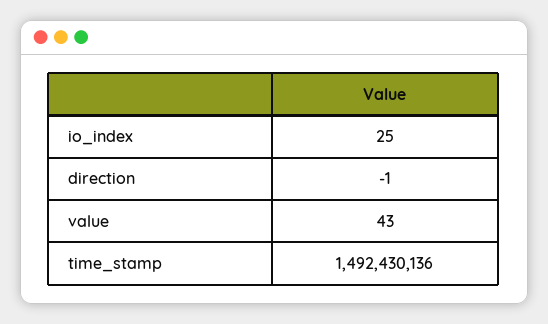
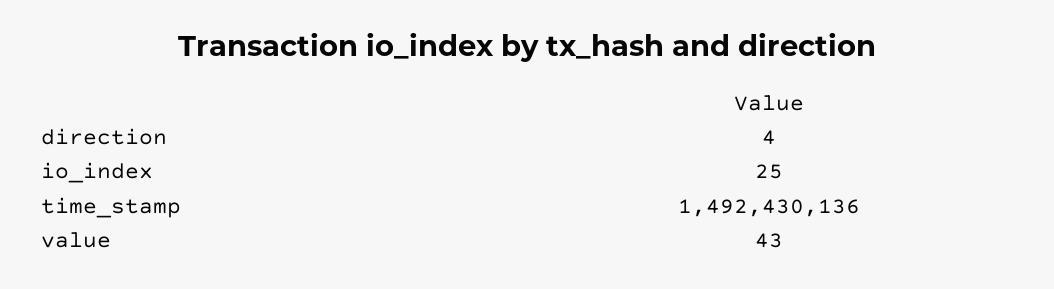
direction: -1 -> 4

